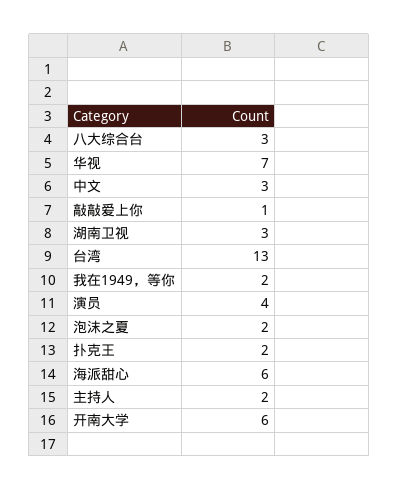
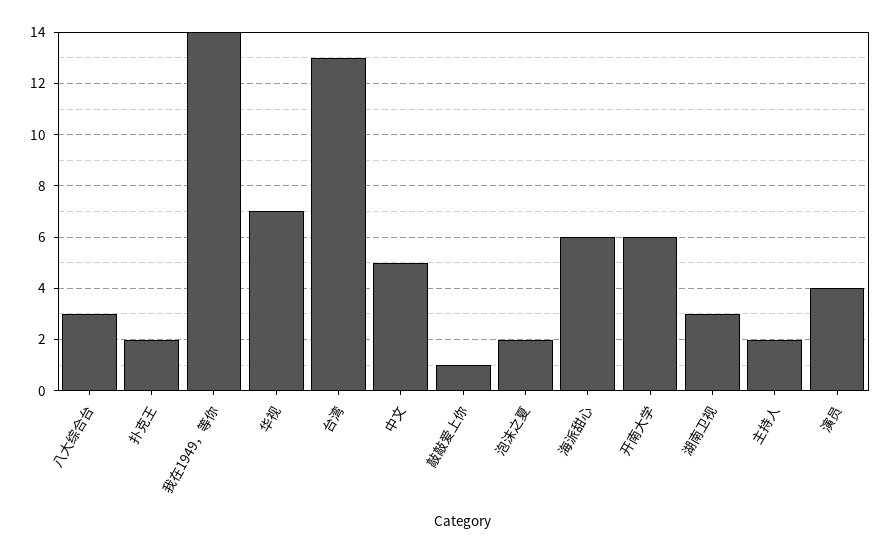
中文: 3 -> 5
我在1949，等你: 2 -> 14

